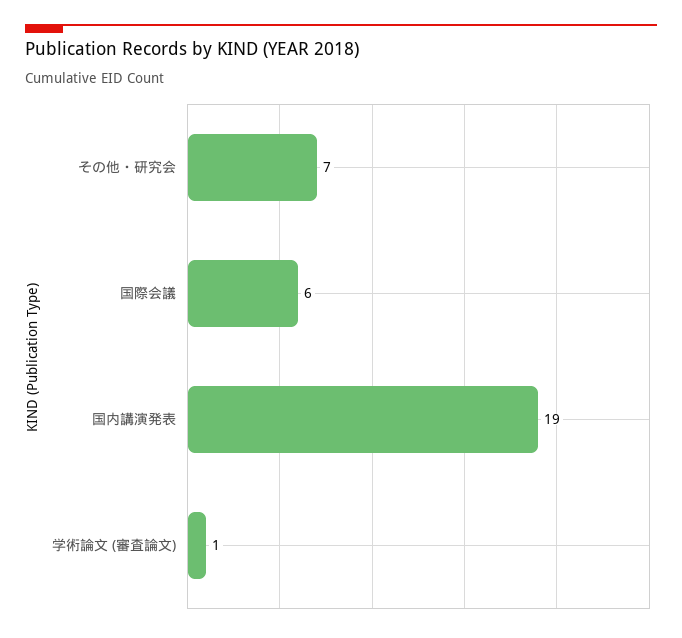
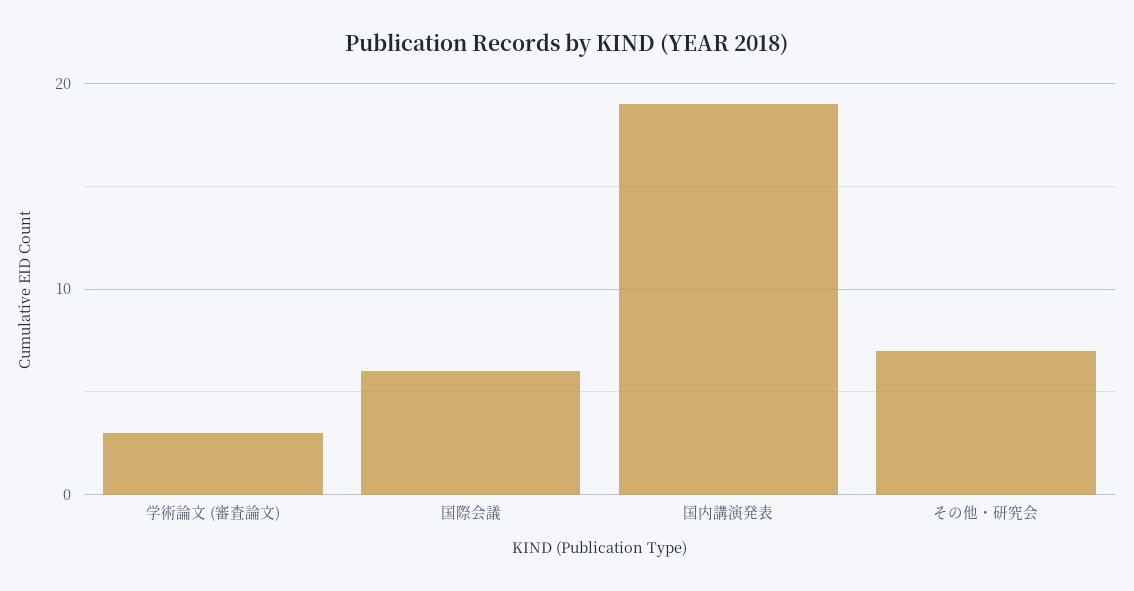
学術論文 (審査論文): 1 -> 3

